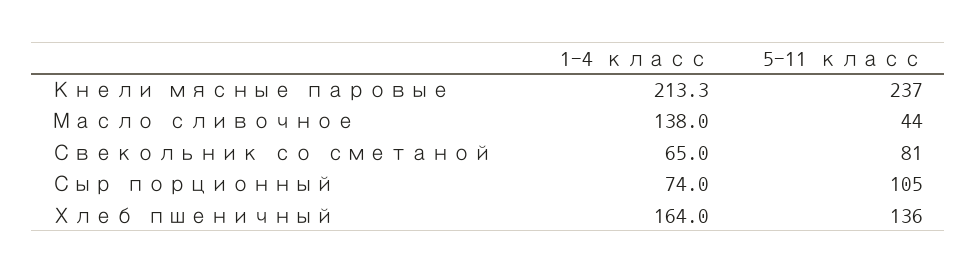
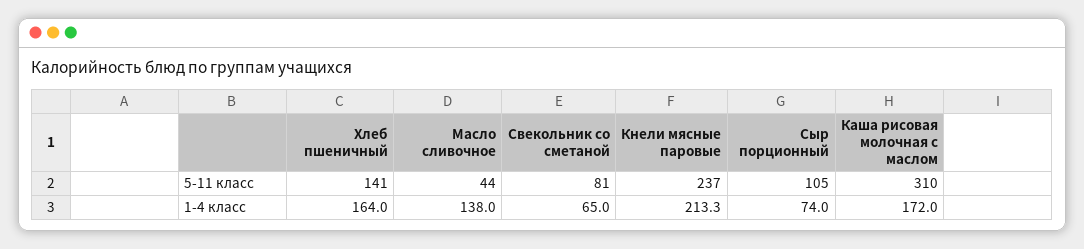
5-11 класс, Хлеб пшеничный: 136 -> 141
5-11 класс, Каша рисовая молочная с маслом: none -> 310
1-4 класс, Каша рисовая молочная с маслом: none -> 172

